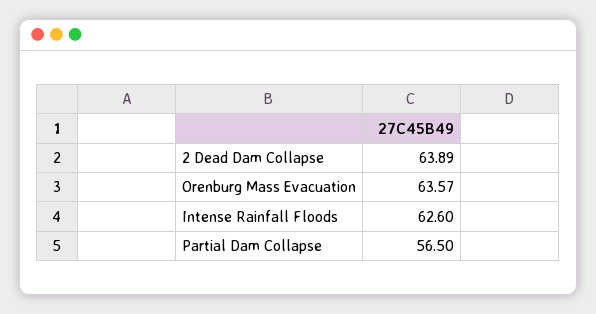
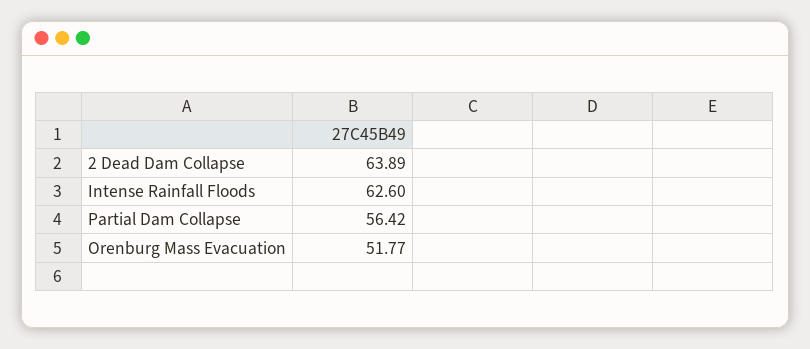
Orenburg Mass Evacuation: 63.57 -> 51.77
Partial Dam Collapse: 56.5 -> 56.42

